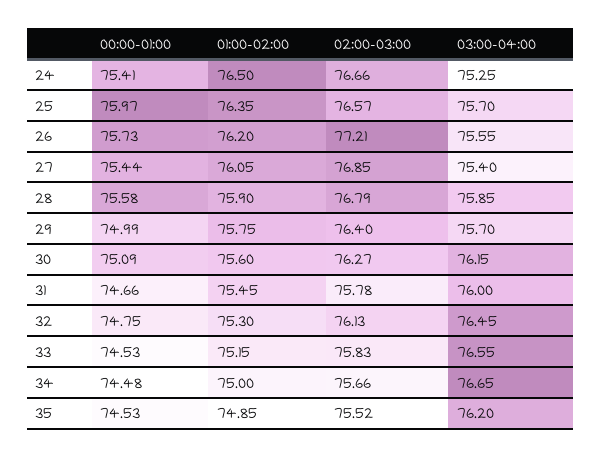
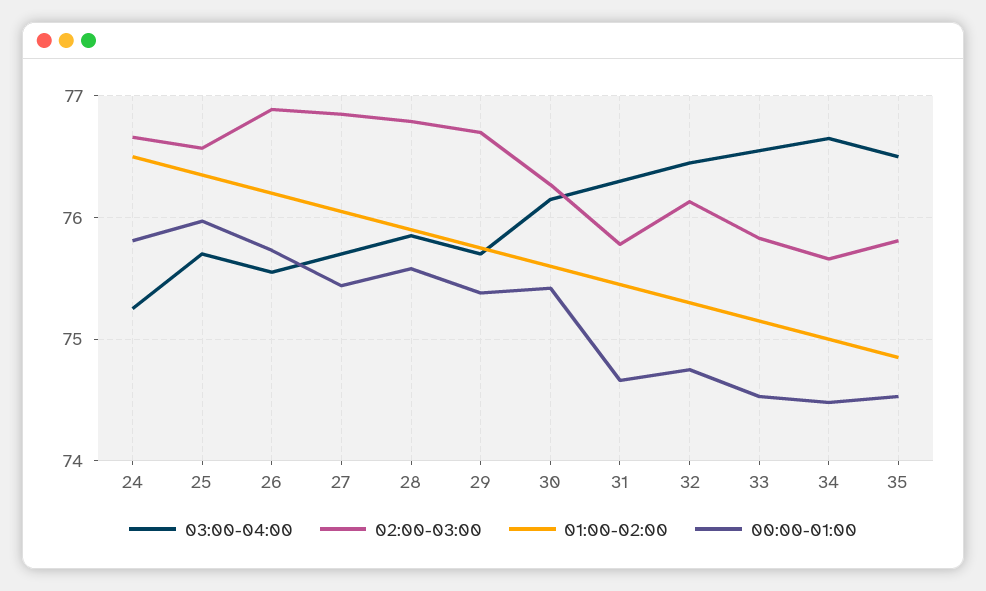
00:00-01:00, 24: 75.41 -> 75.8
02:00-03:00, 26: 77.21 -> 76.9
03:00-04:00, 27: 75.4 -> 75.7
00:00-01:00, 29: 74.99 -> 75.4
02:00-03:00, 29: 76.4 -> 76.7
00:00-01:00, 30: 75.09 -> 75.4
03:00-04:00, 31: 76 -> 76.3
02:00-03:00, 35: 75.52 -> 75.8
03:00-04:00, 35: 76.2 -> 76.5

